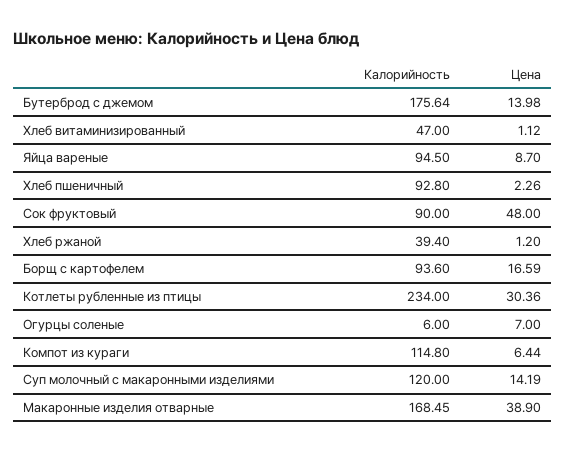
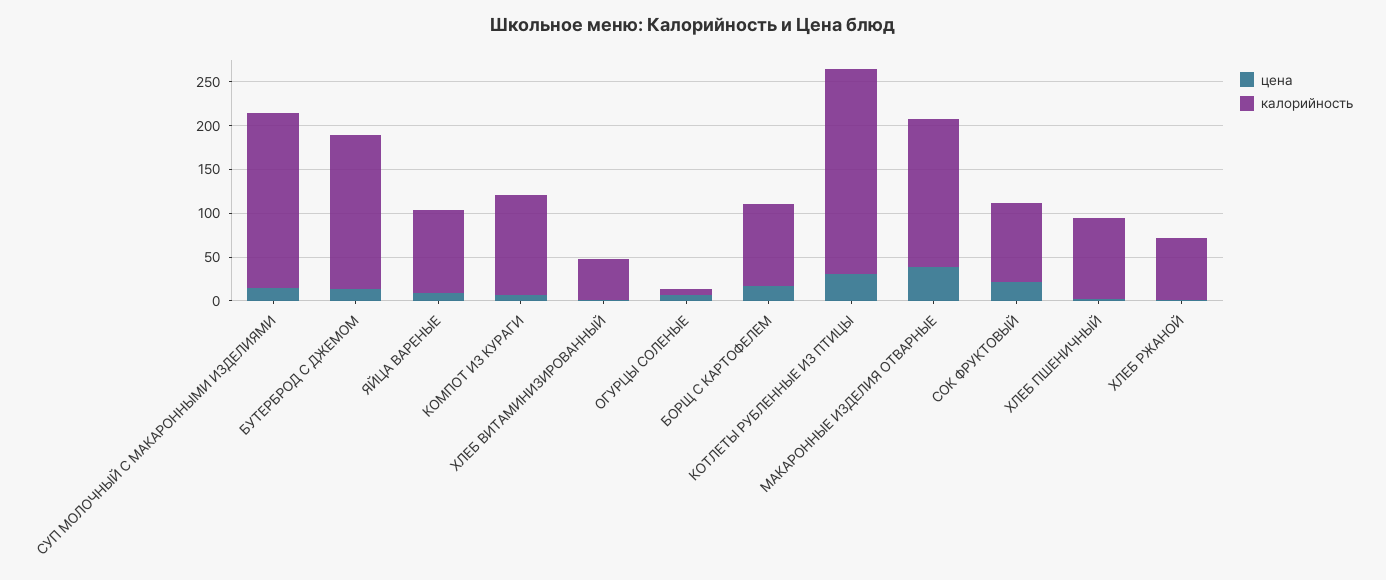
Цена, Сок фруктовый: 48 -> 20
Калорийность, Хлеб ржаной: 39.4 -> 70
Калорийность, Суп молочный с макаронными изделиями: 120 -> 200

